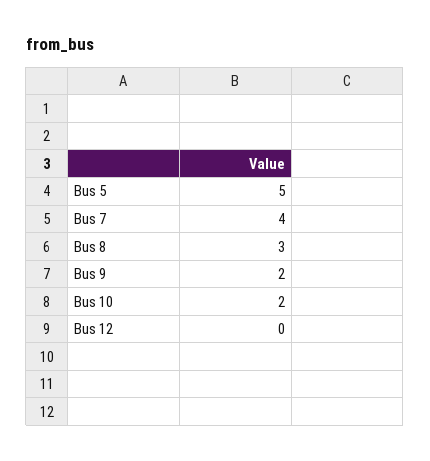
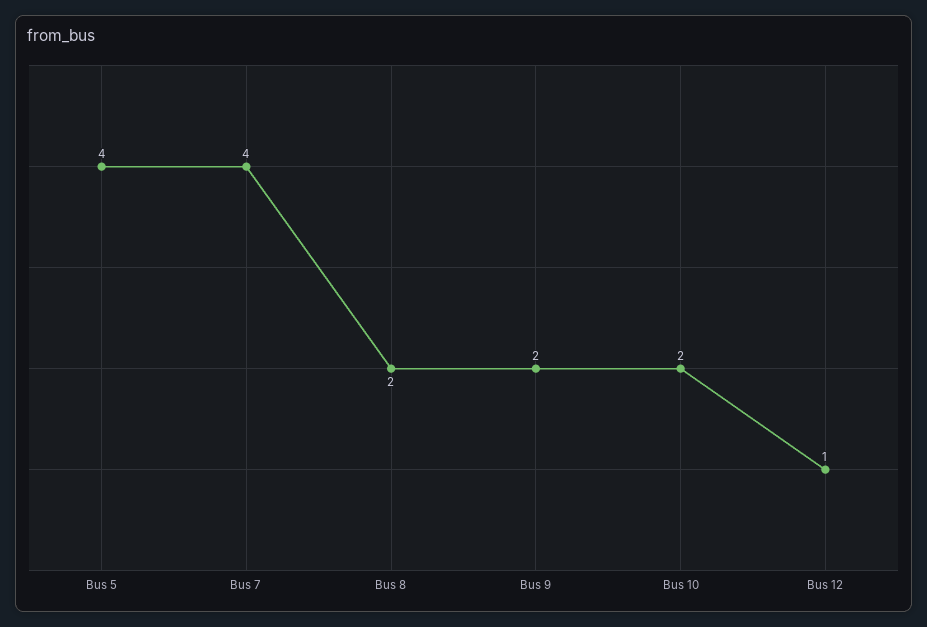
Bus 5: 5 -> 4
Bus 8: 3 -> 2
Bus 12: 0 -> 1

